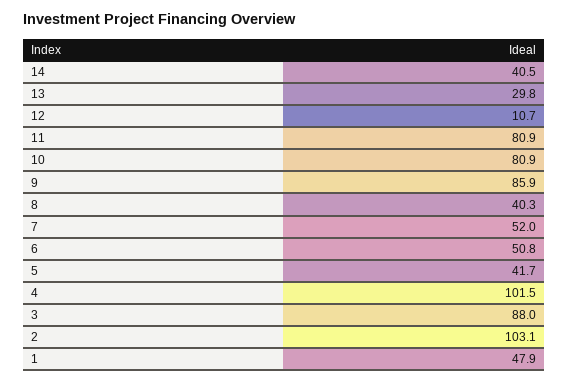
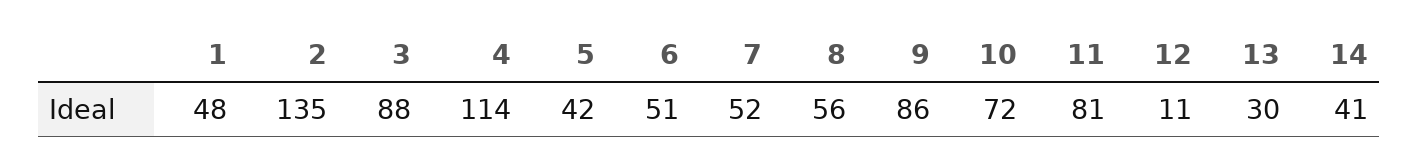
10: 80.9 -> 72
8: 40.3 -> 56
4: 101.5 -> 114
2: 103.1 -> 135

